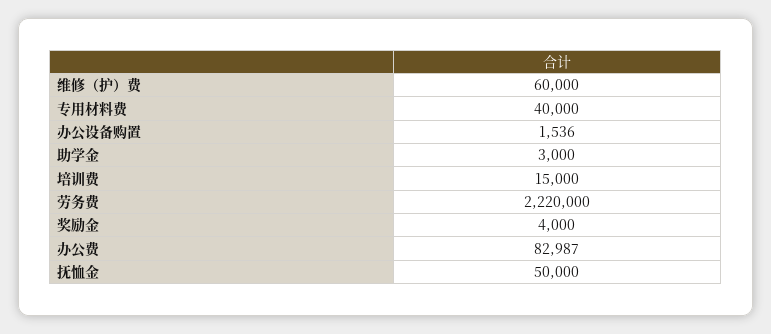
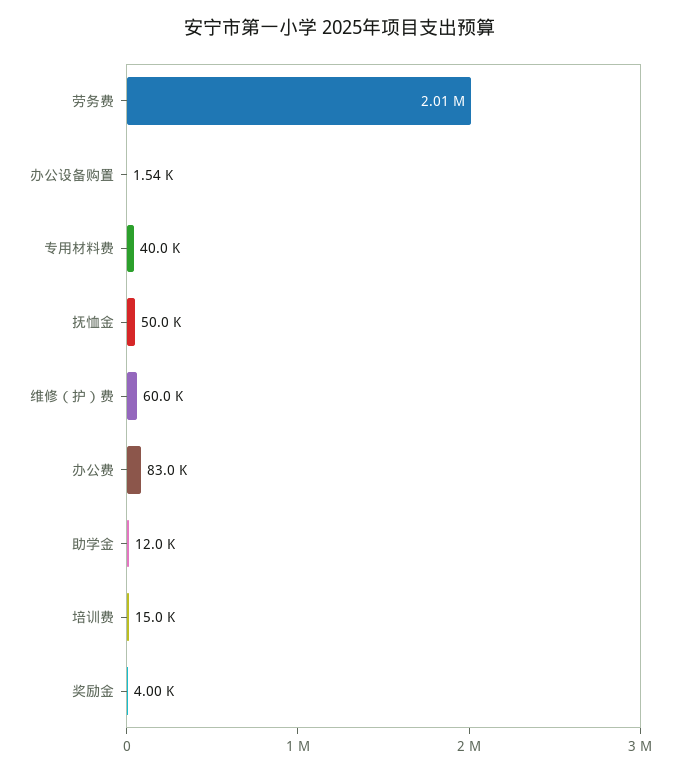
助学金: 3000 -> 12000
劳务费: 2220000 -> 2010000

